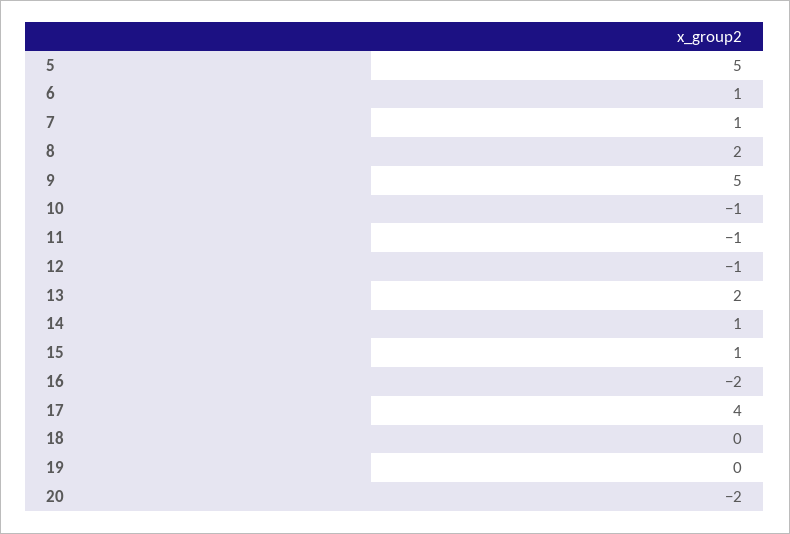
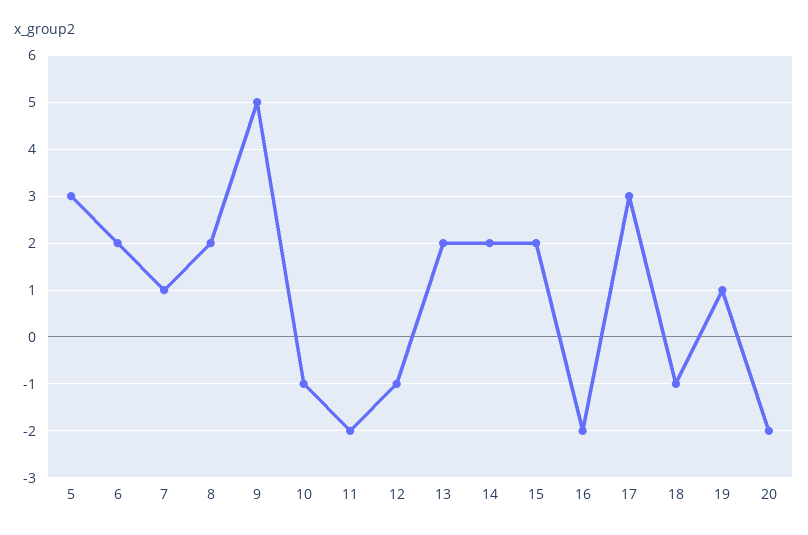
5: 5 -> 3
6: 1 -> 2
11: -1 -> -2
14: 1 -> 2
15: 1 -> 2
17: 4 -> 3
18: 0 -> -1
19: 0 -> 1

